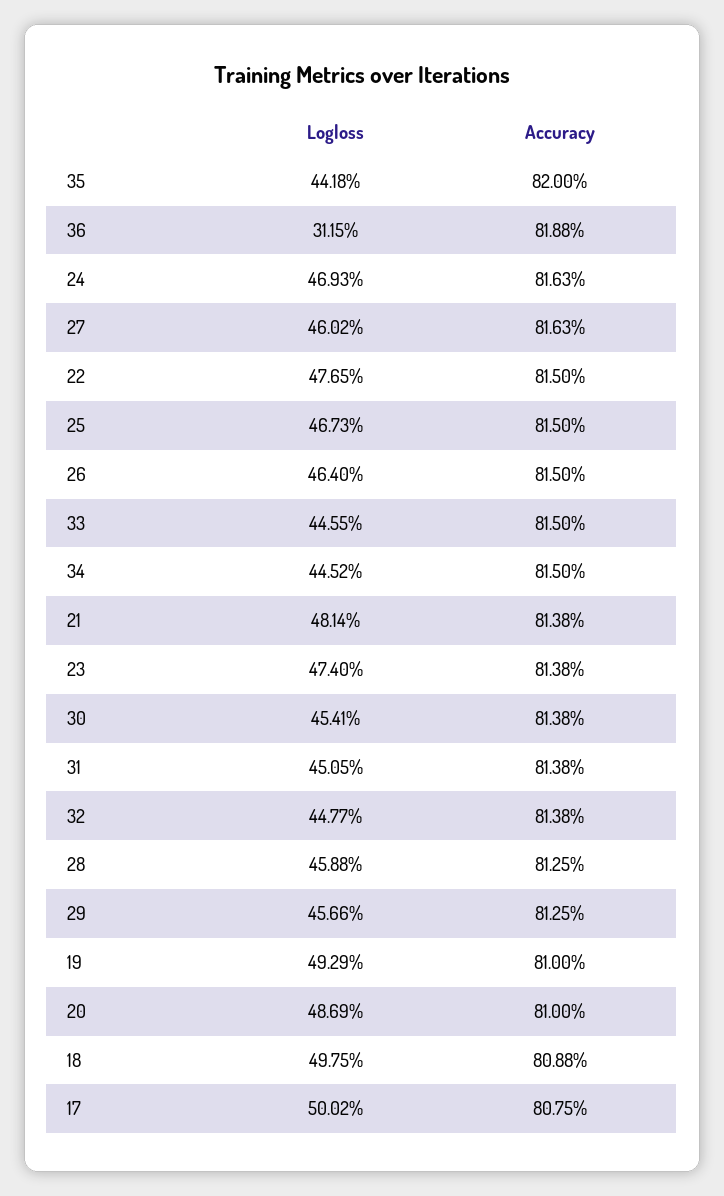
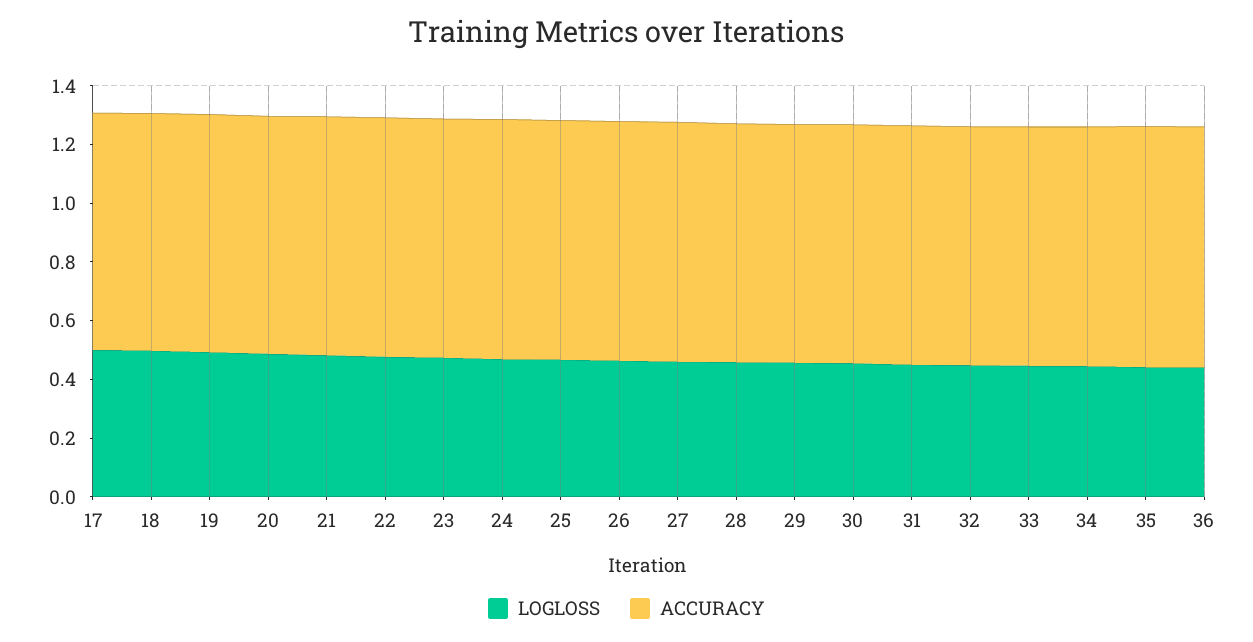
Logloss, 36: 0.3115 -> 0.45

